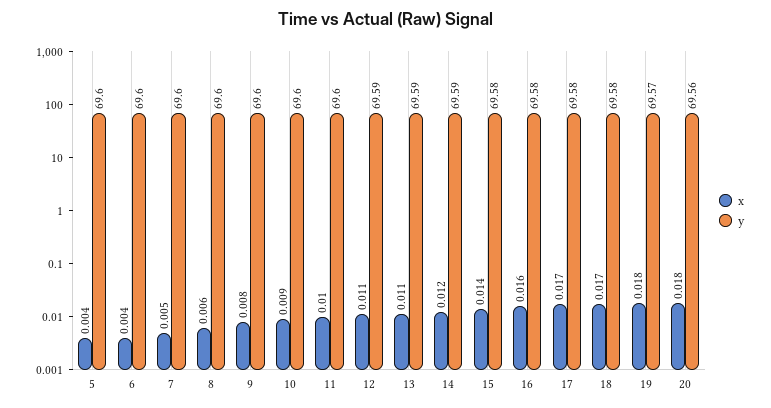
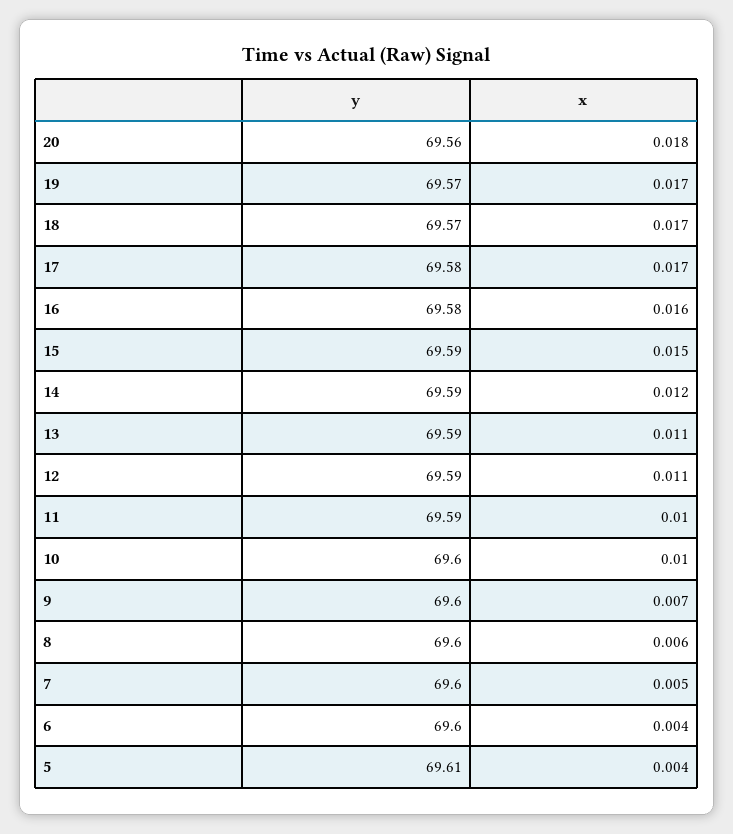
y, 5: 69.6 -> 69.61
x, 9: 0.008 -> 0.007
x, 10: 0.009 -> 0.01
y, 11: 69.6 -> 69.59
x, 15: 0.014 -> 0.015
y, 15: 69.58 -> 69.59
y, 18: 69.58 -> 69.57
x, 19: 0.018 -> 0.017

